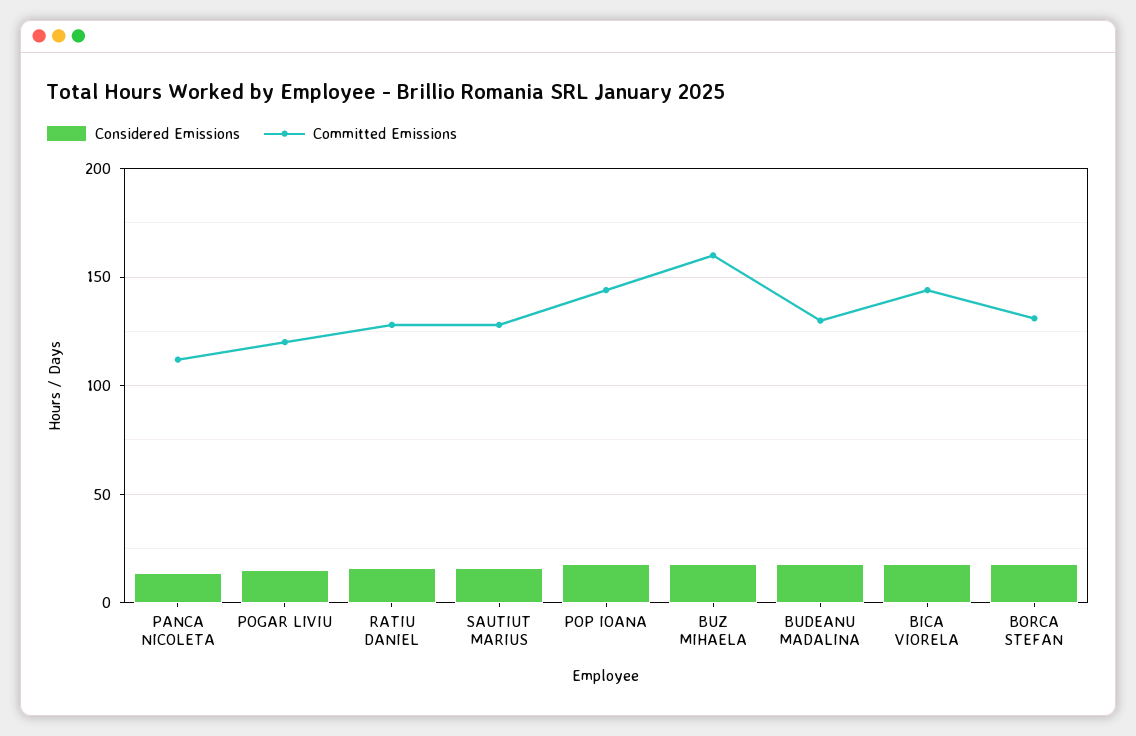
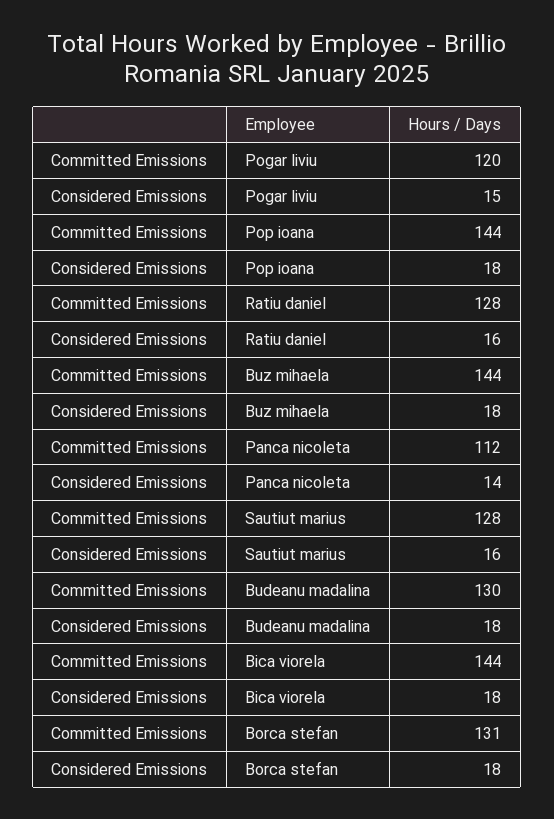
Committed Emissions, BUZ MIHAELA: 160 -> 144

